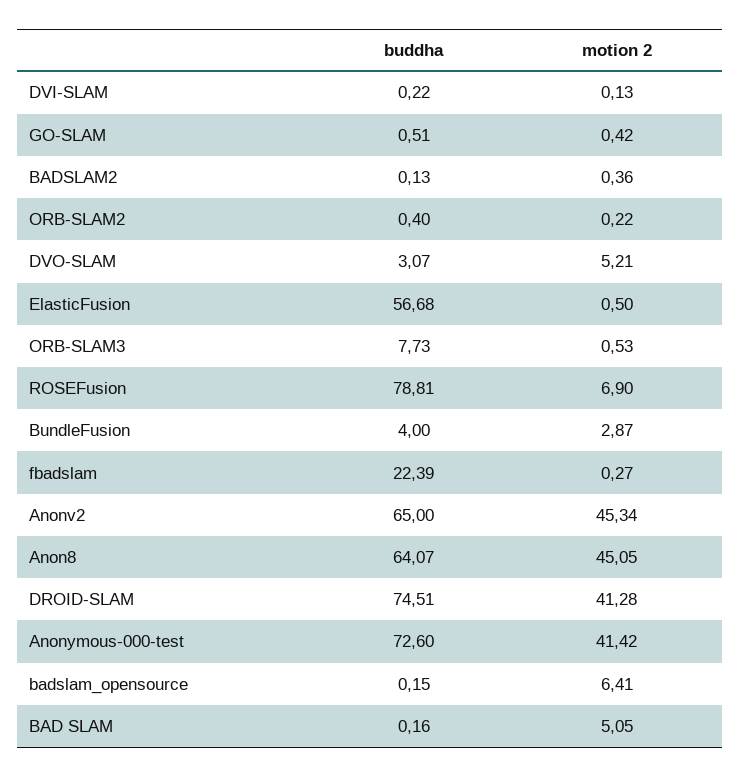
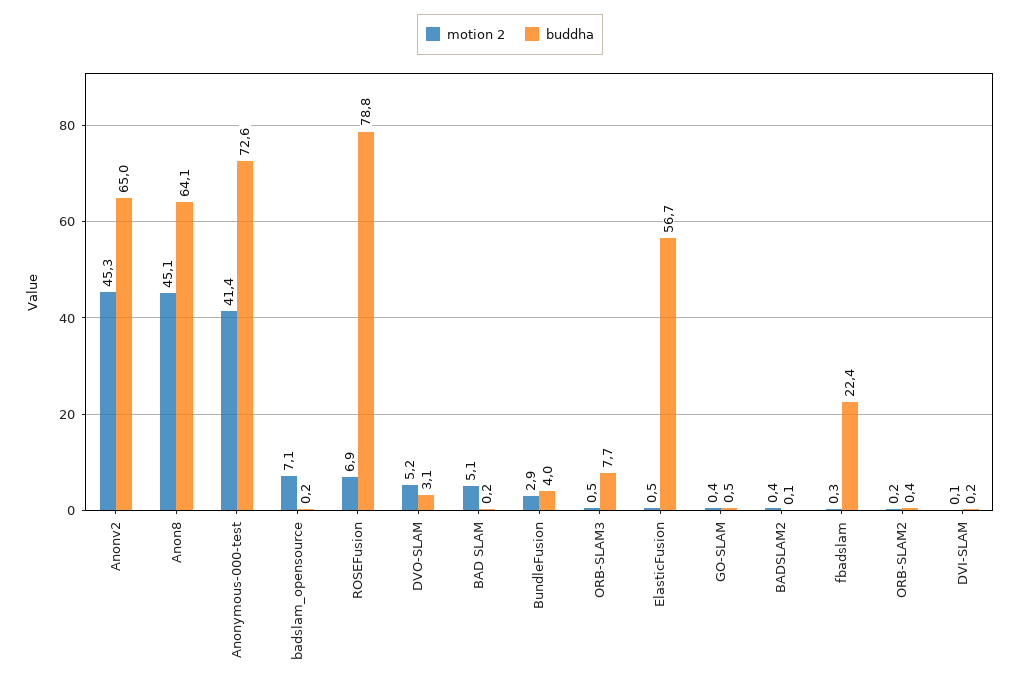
buddha, DROID-SLAM: 74.51 -> none
motion 2, DROID-SLAM: 41.28 -> none
motion 2, badslam_opensource: 6.41 -> 7.1

